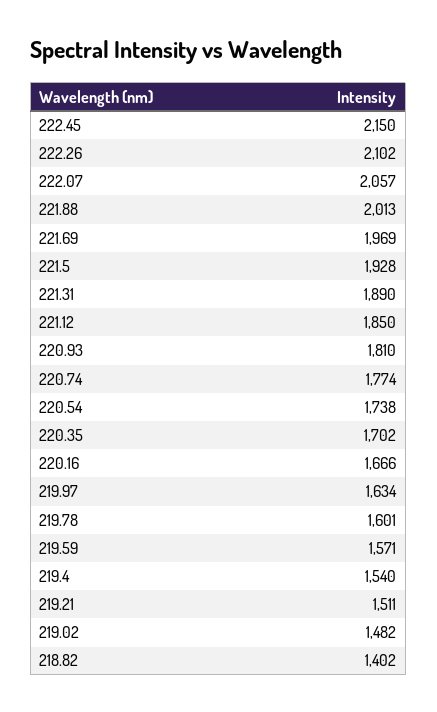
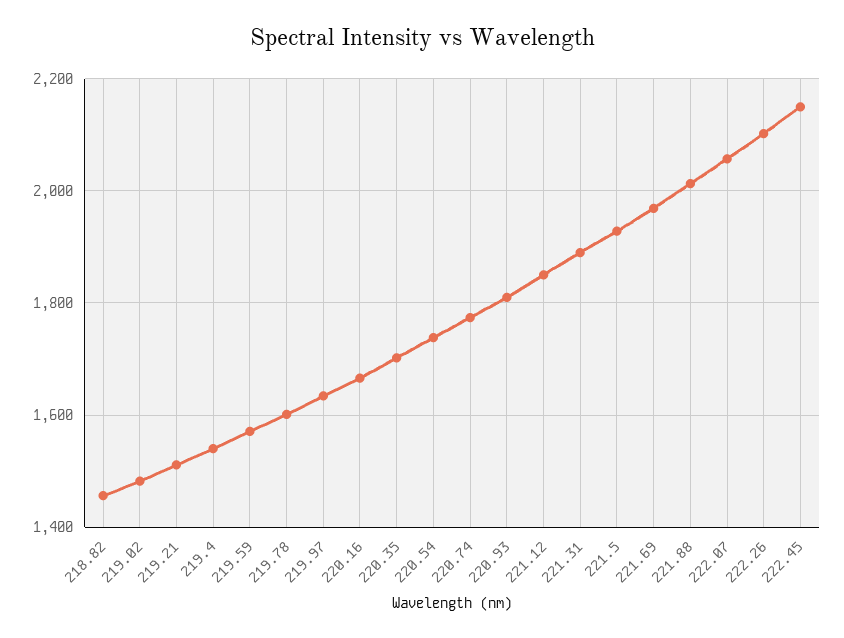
218.82: 1402 -> 1460

